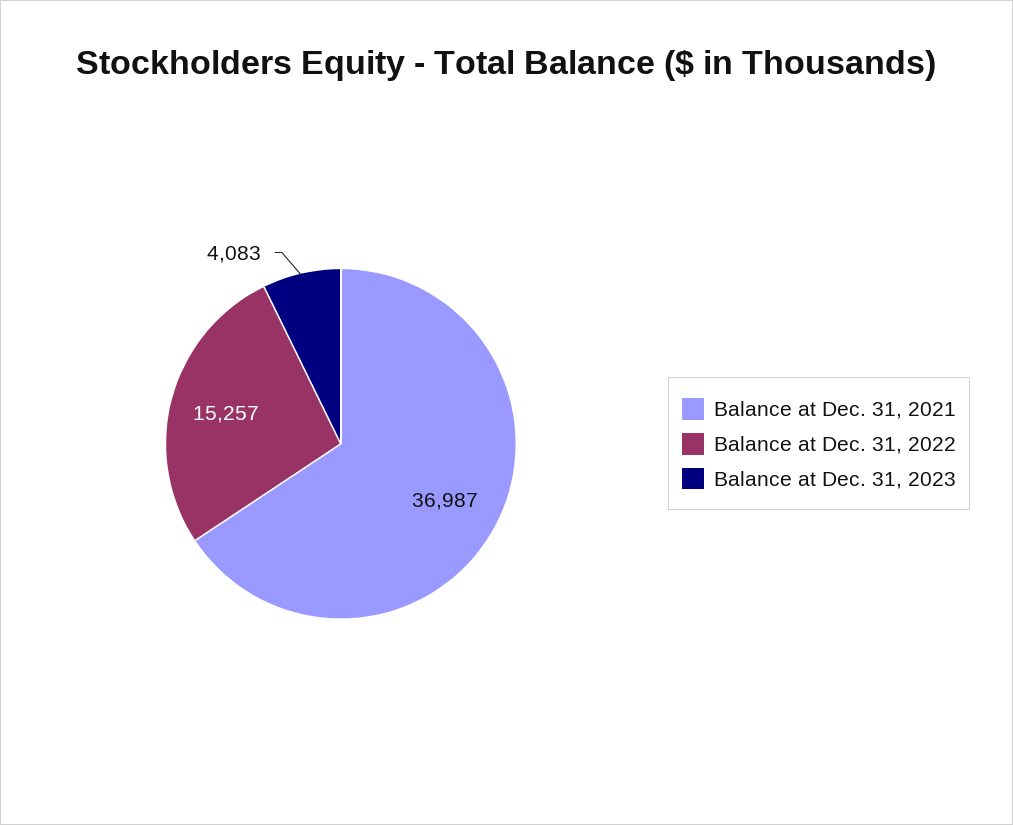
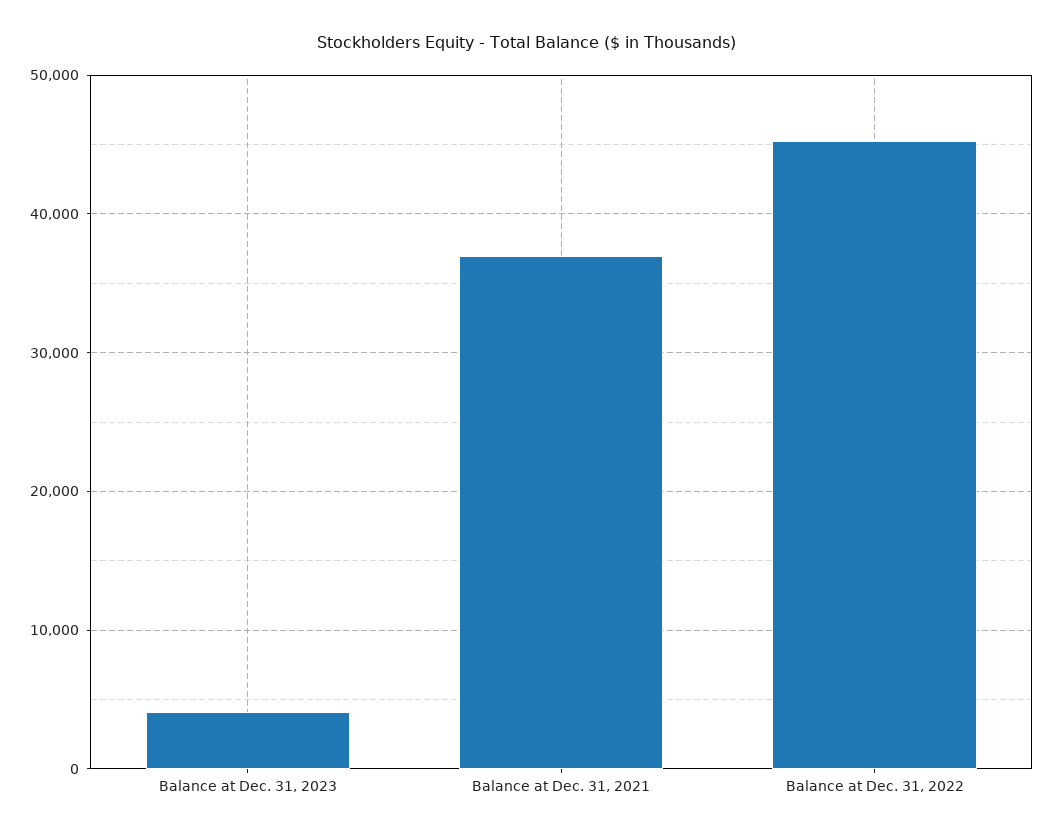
Balance at Dec. 31, 2022: 15257 -> 45000

